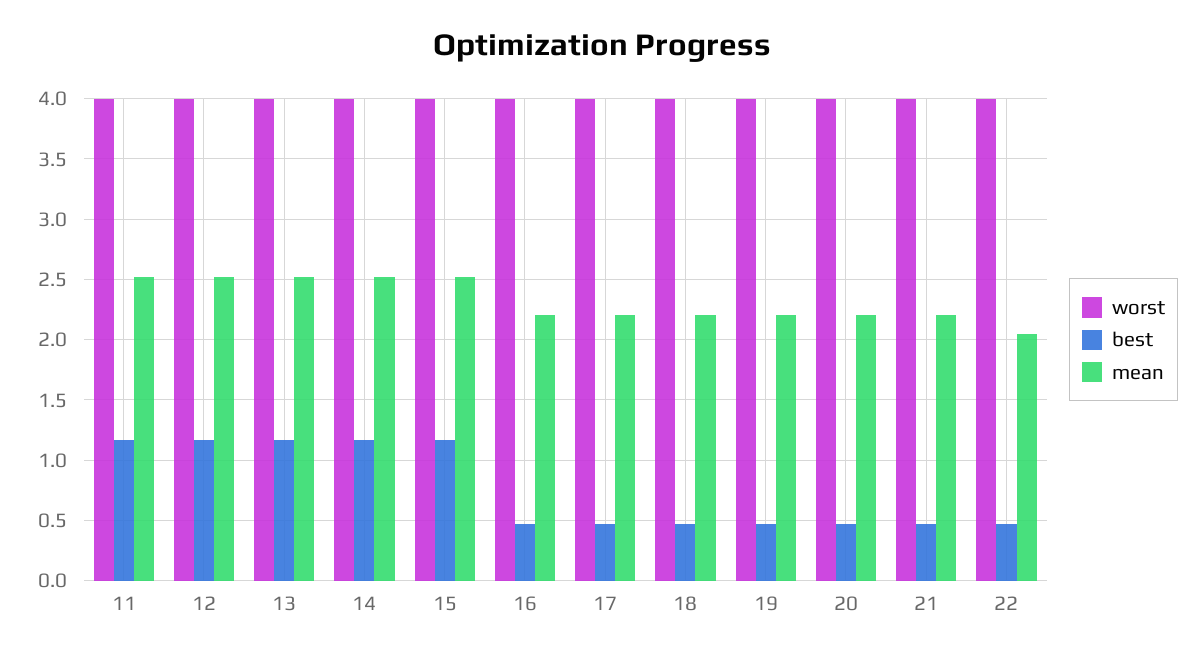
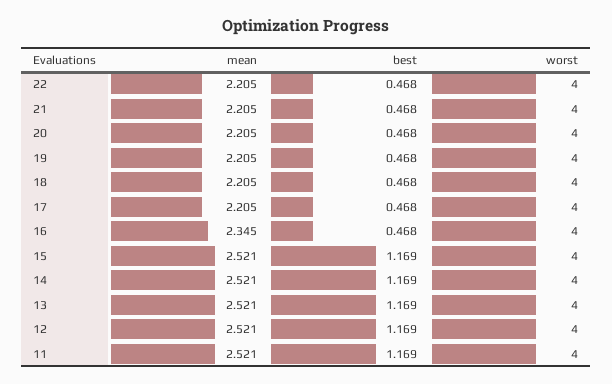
mean, 16: 2.2 -> 2.345
mean, 22: 2.05 -> 2.205

